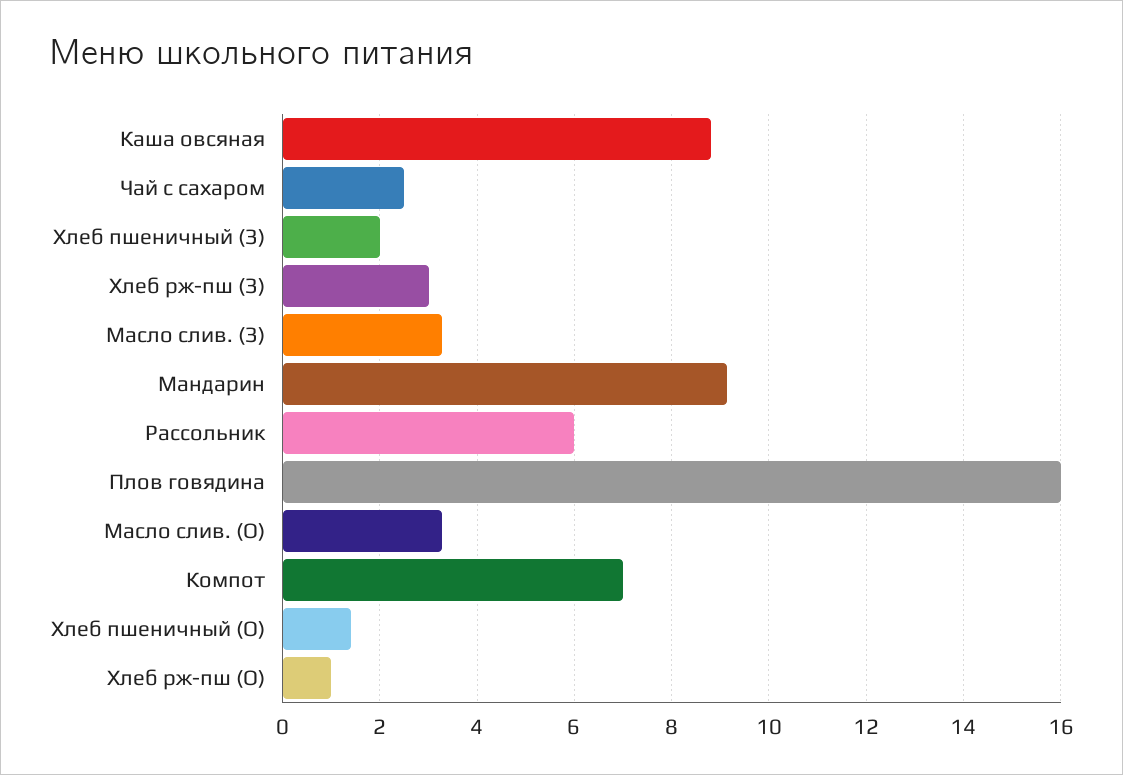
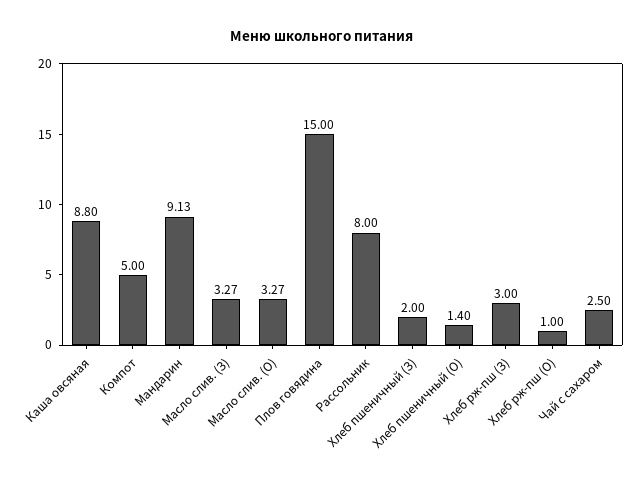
Рассольник: 6 -> 8
Плов говядина: 16 -> 15
Компот: 7 -> 5

